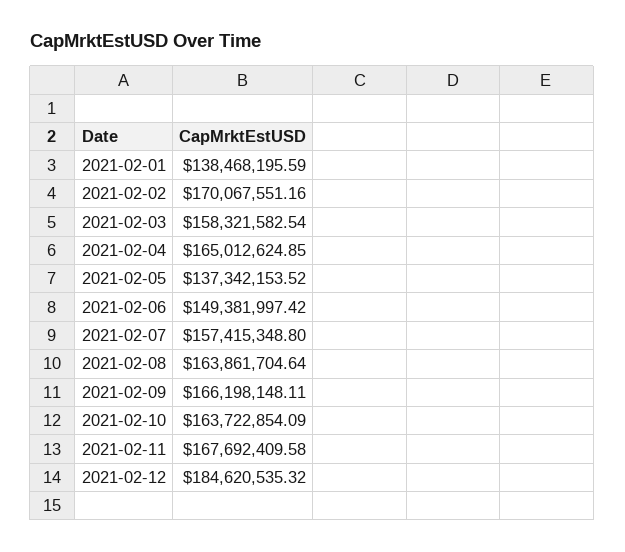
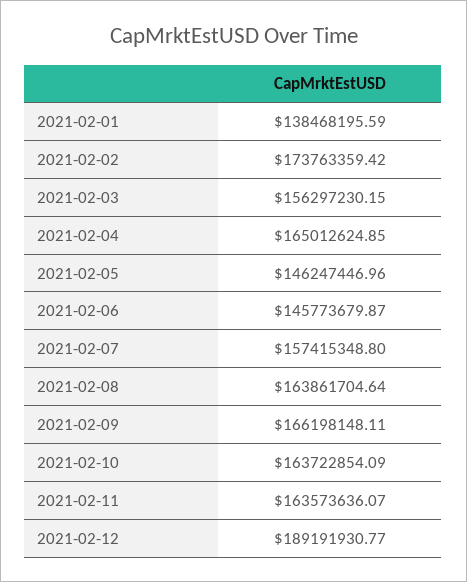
2021-02-02: 170067551.16 -> 173763359.42
2021-02-03: 158321582.54 -> 156297230.15
2021-02-05: 137342153.52 -> 146247446.96
2021-02-06: 149381997.42 -> 145773679.87
2021-02-11: 167692409.58 -> 163573636.07
2021-02-12: 184620535.32 -> 189191930.77

